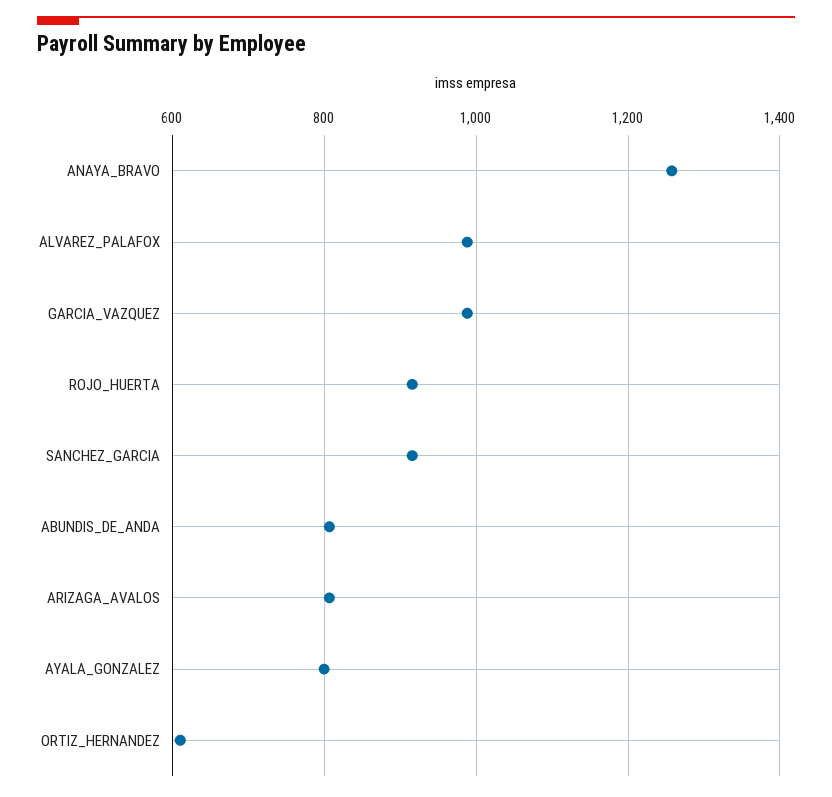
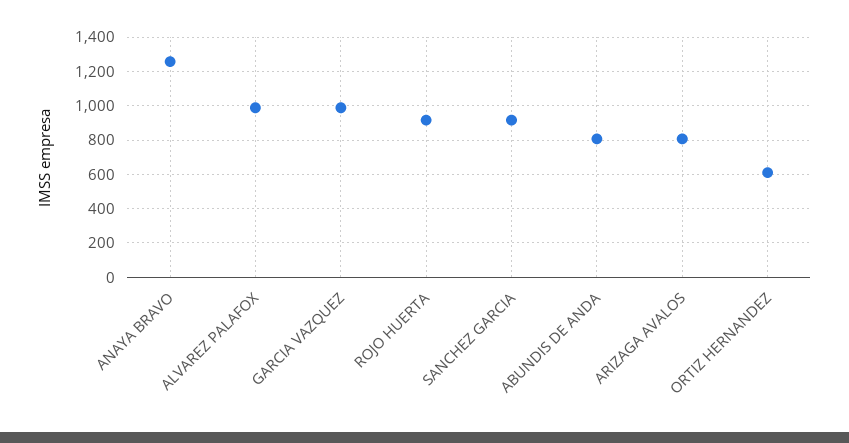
AYALA_GONZALEZ: 800 -> none

